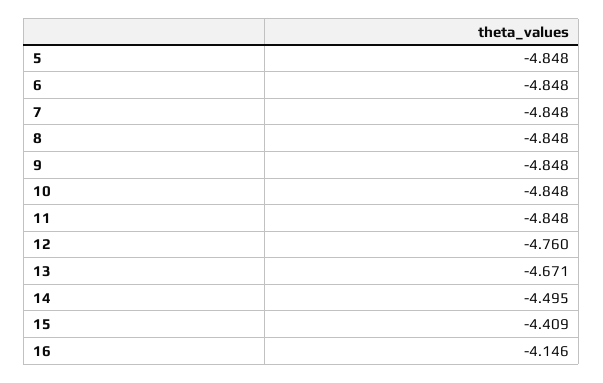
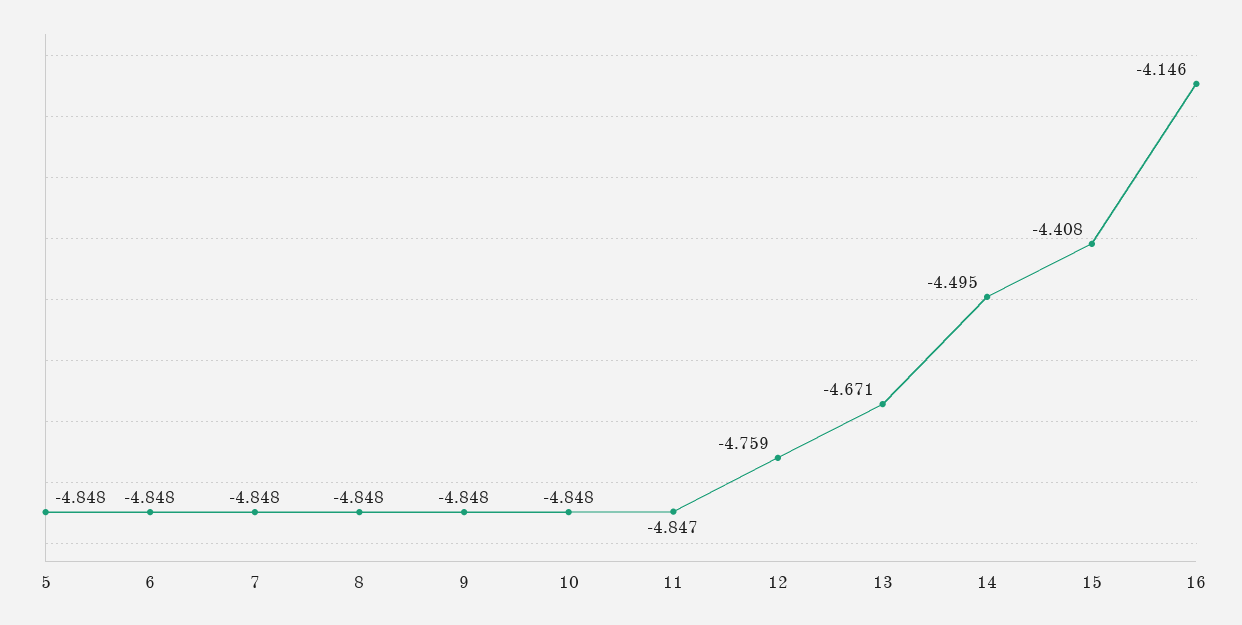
11: -4.848 -> -4.847
12: -4.76 -> -4.759
15: -4.409 -> -4.408

